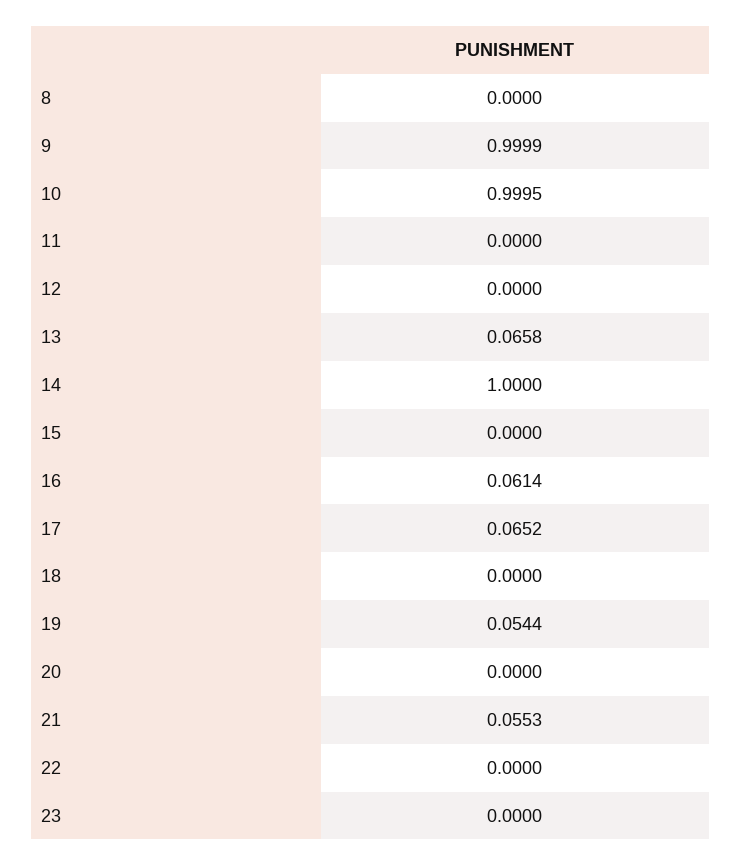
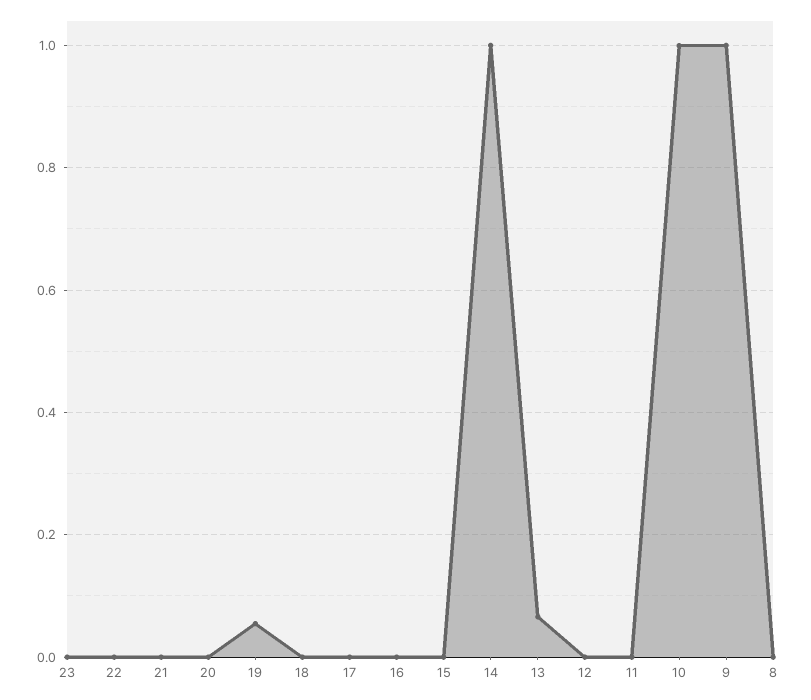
16: 0.0614 -> 0
17: 0.0652 -> 0
21: 0.0553 -> 0

